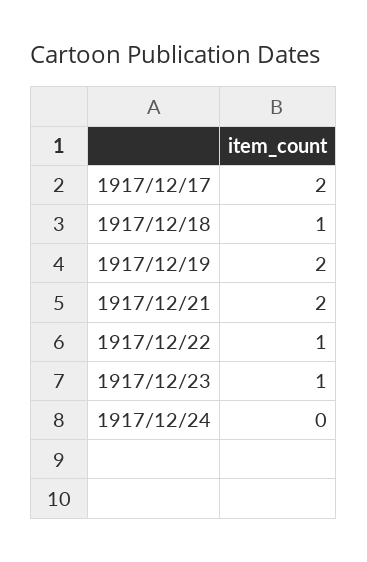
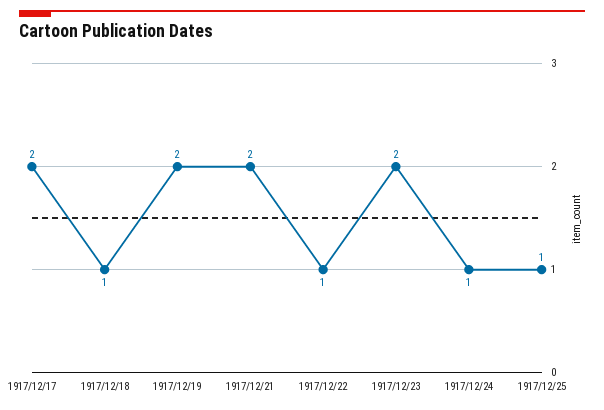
1917/12/23: 1 -> 2
1917/12/24: 0 -> 1
1917/12/25: none -> 1

